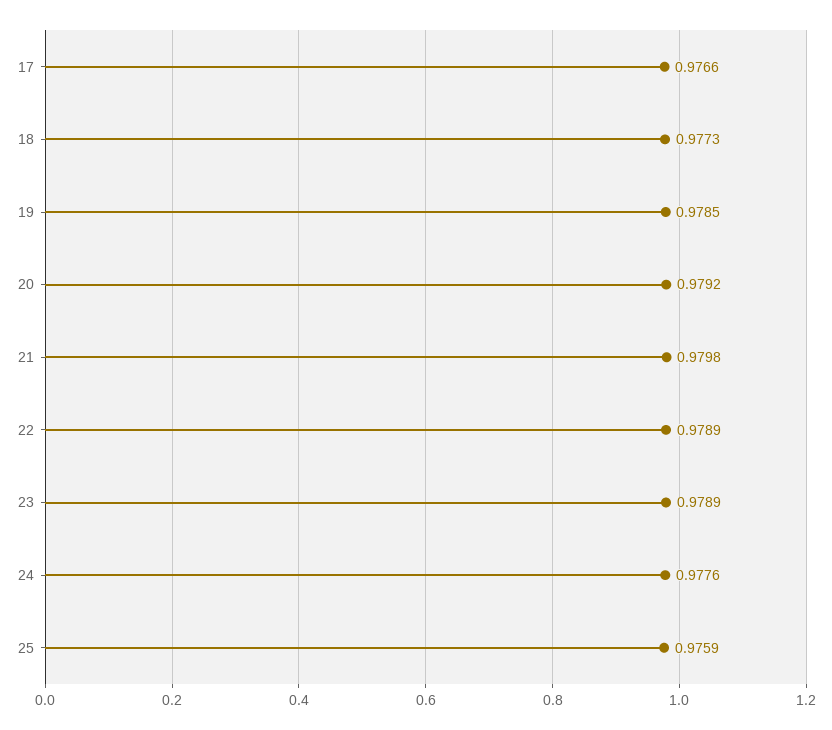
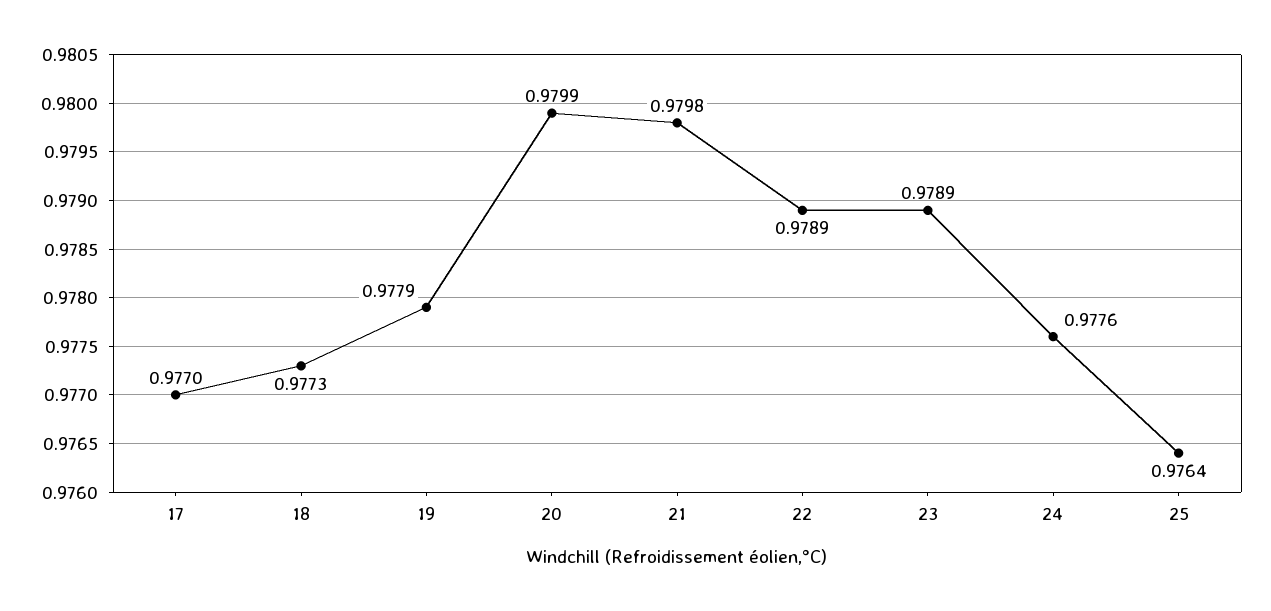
17: 0.9766 -> 0.977
19: 0.9785 -> 0.9779
20: 0.9792 -> 0.9799
25: 0.9759 -> 0.9764

